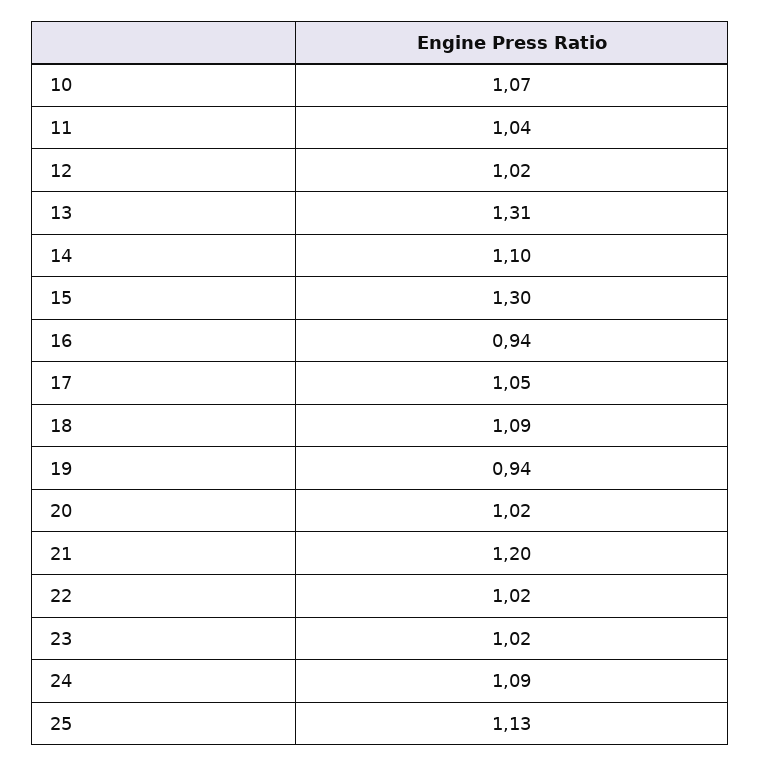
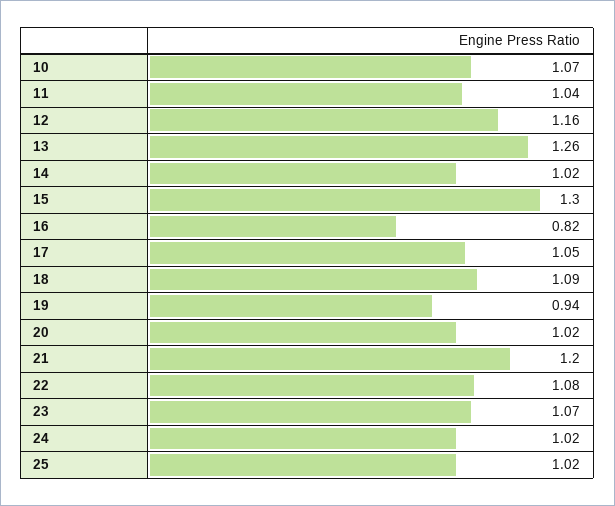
12: 1.02 -> 1.16
13: 1.31 -> 1.26
14: 1.1 -> 1.02
16: 0.94 -> 0.82
22: 1.02 -> 1.08
23: 1.02 -> 1.07
24: 1.09 -> 1.02
25: 1.13 -> 1.02

